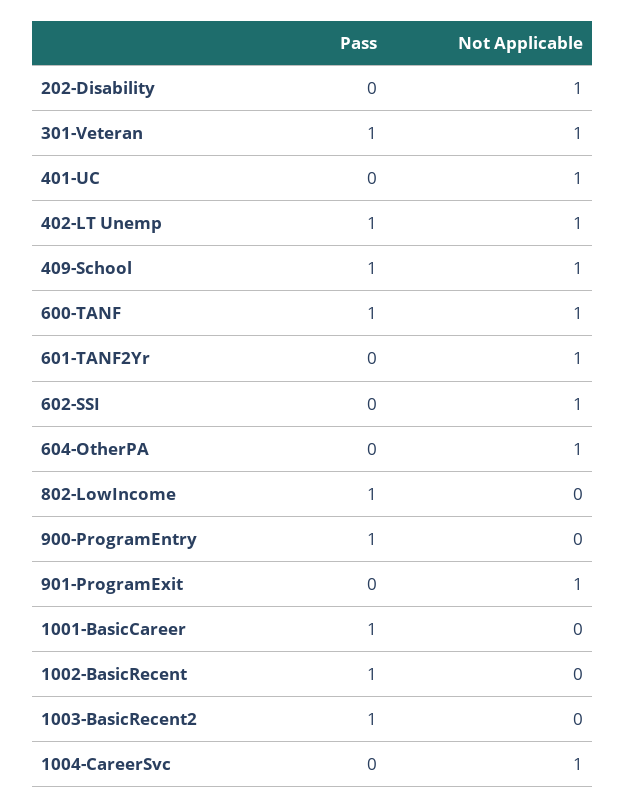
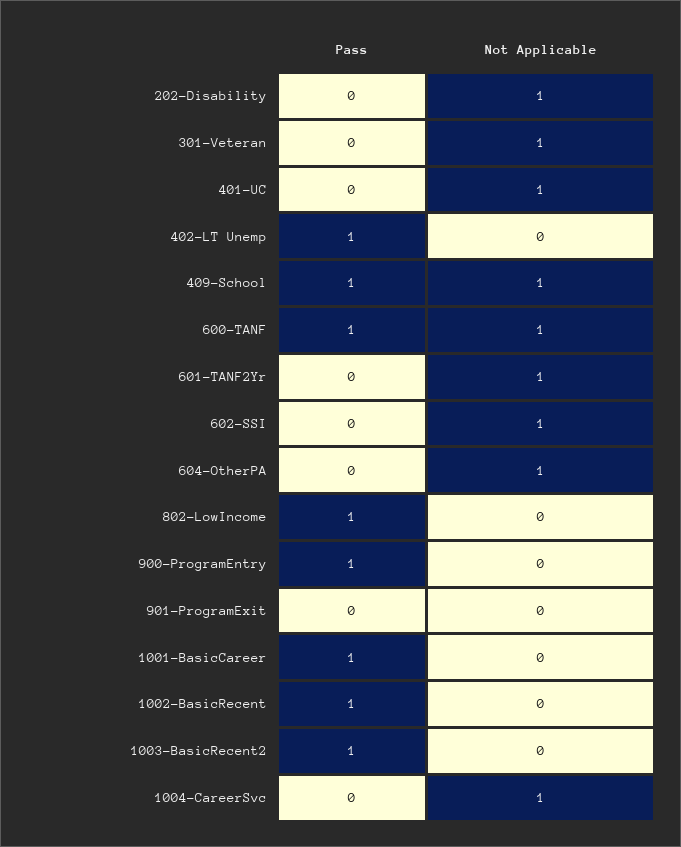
Pass, 301-Veteran: 1 -> 0
Not Applicable, 402-LT Unemp: 1 -> 0
Not Applicable, 901-ProgramExit: 1 -> 0

